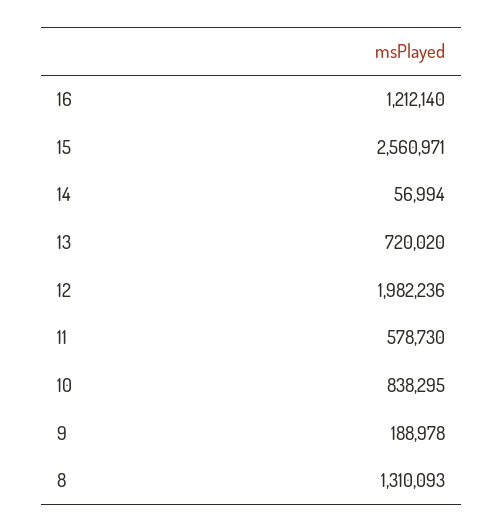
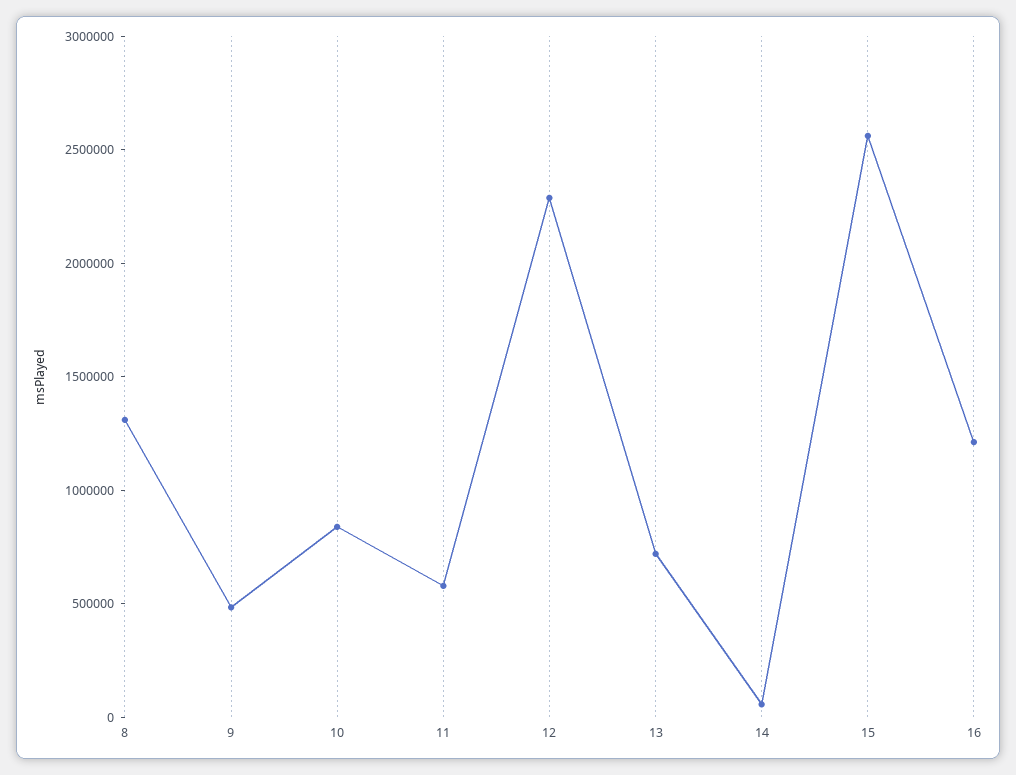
12: 1982236 -> 2300000
9: 188978 -> 500000

